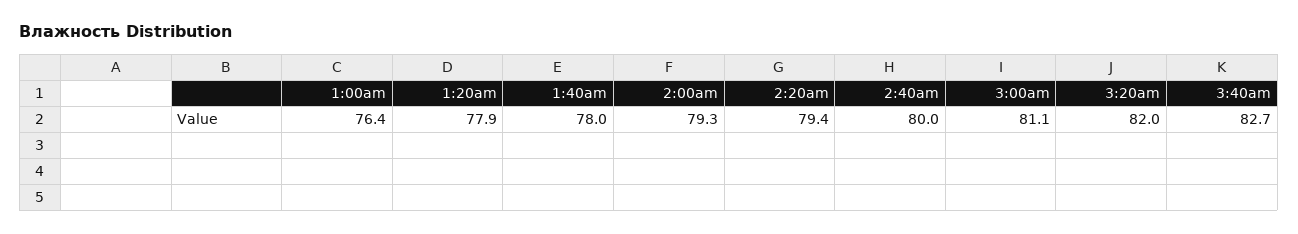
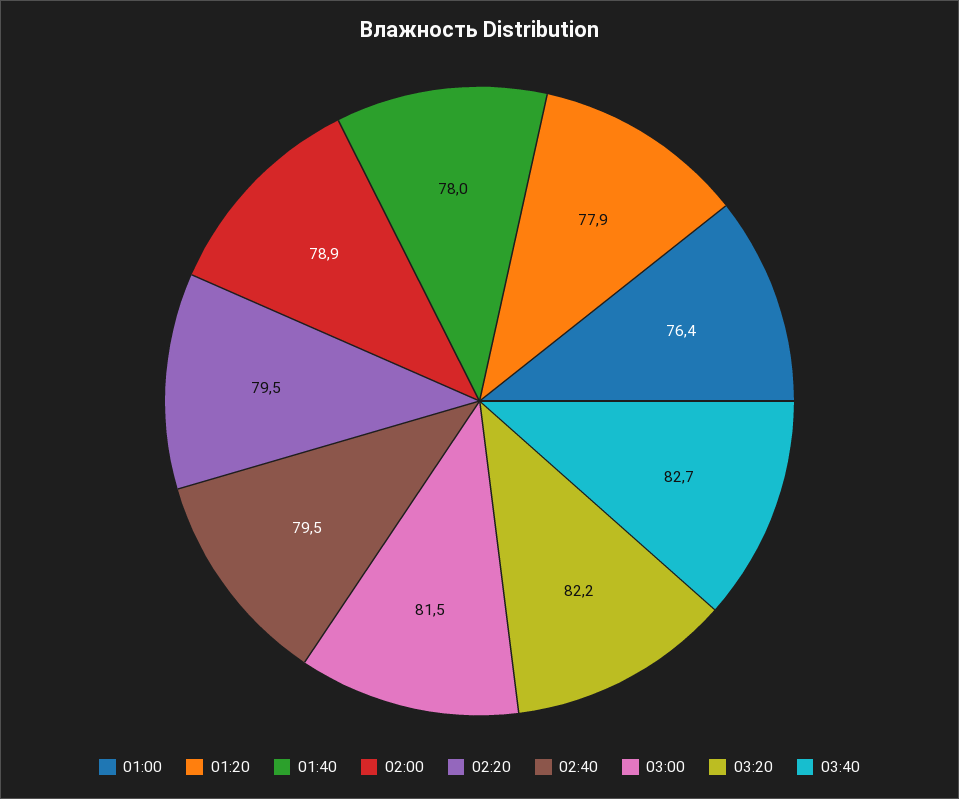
2:00am: 79.3 -> 78.9
2:20am: 79.4 -> 79.5
2:40am: 80 -> 79.5
3:00am: 81.1 -> 81.5
3:20am: 82 -> 82.2

